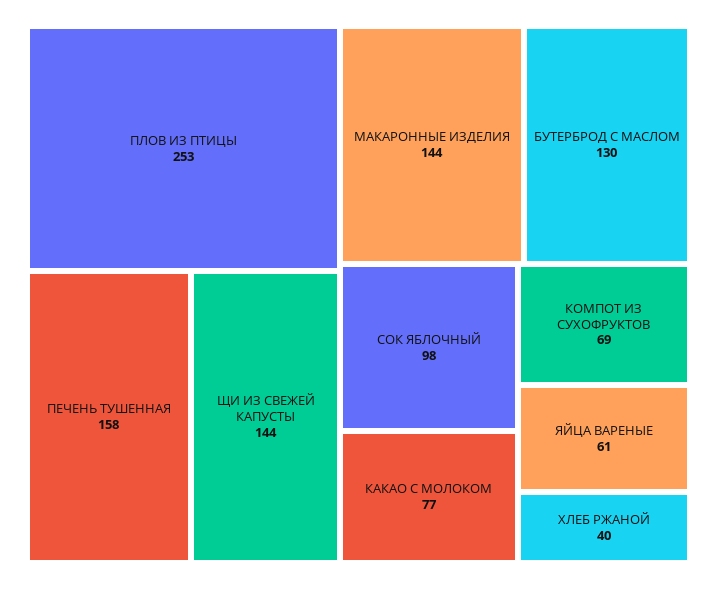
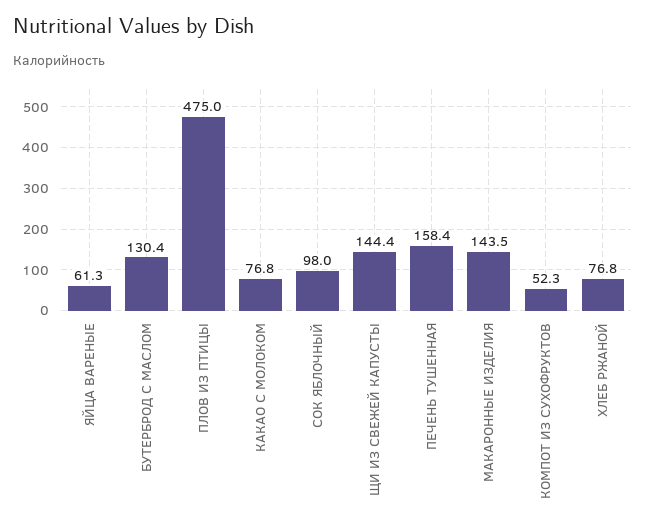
ПЛОВ ИЗ ПТИЦЫ: 253 -> 475
КОМПОТ ИЗ СУХОФРУКТОВ: 69 -> 52.3
ХЛЕБ РЖАНОЙ: 40 -> 76.8

